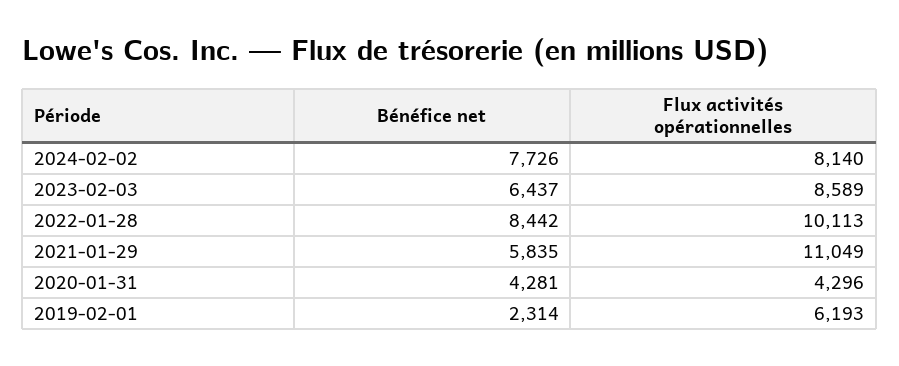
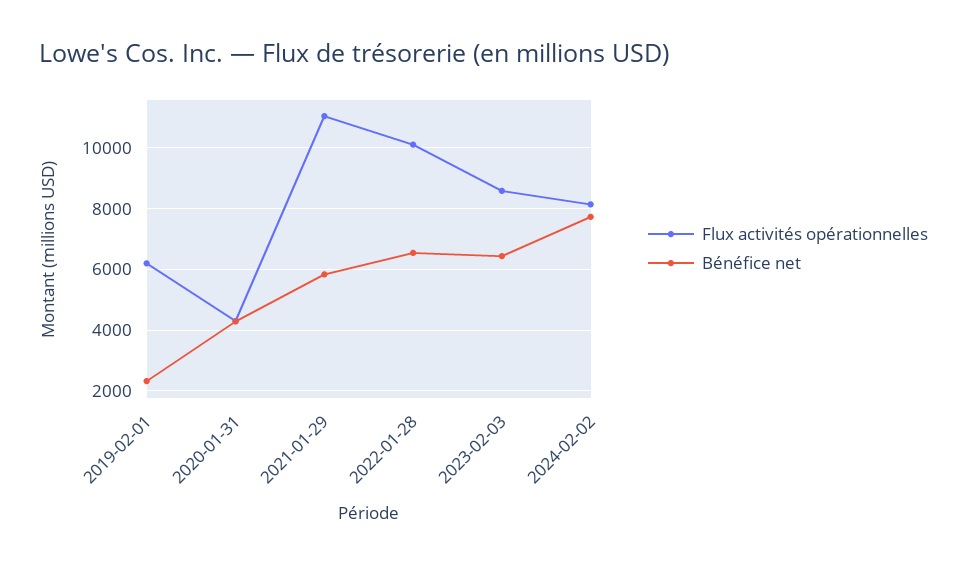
Bénéfice net, 2022-01-28: 8442 -> 6600

